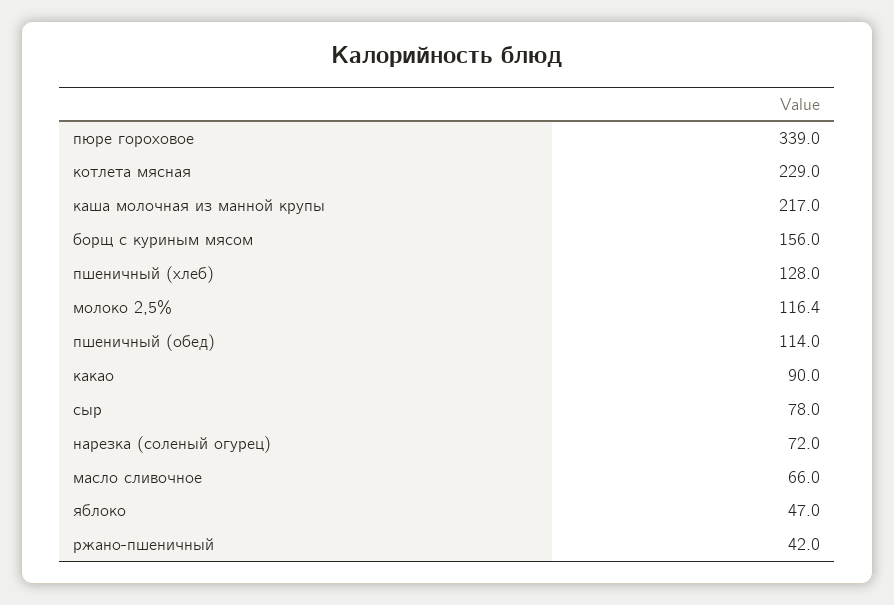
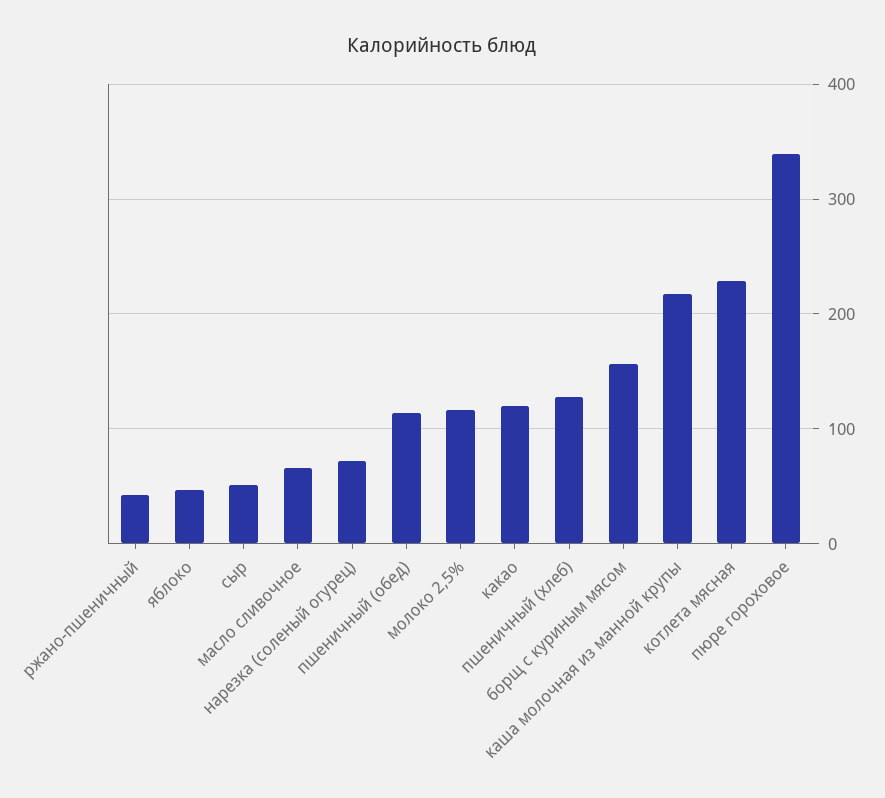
какао: 90 -> 120
сыр: 78 -> 50

